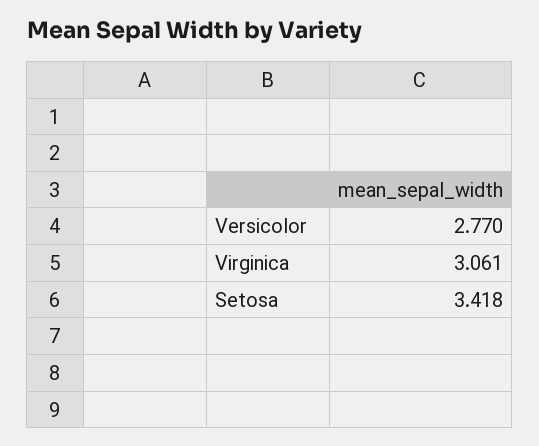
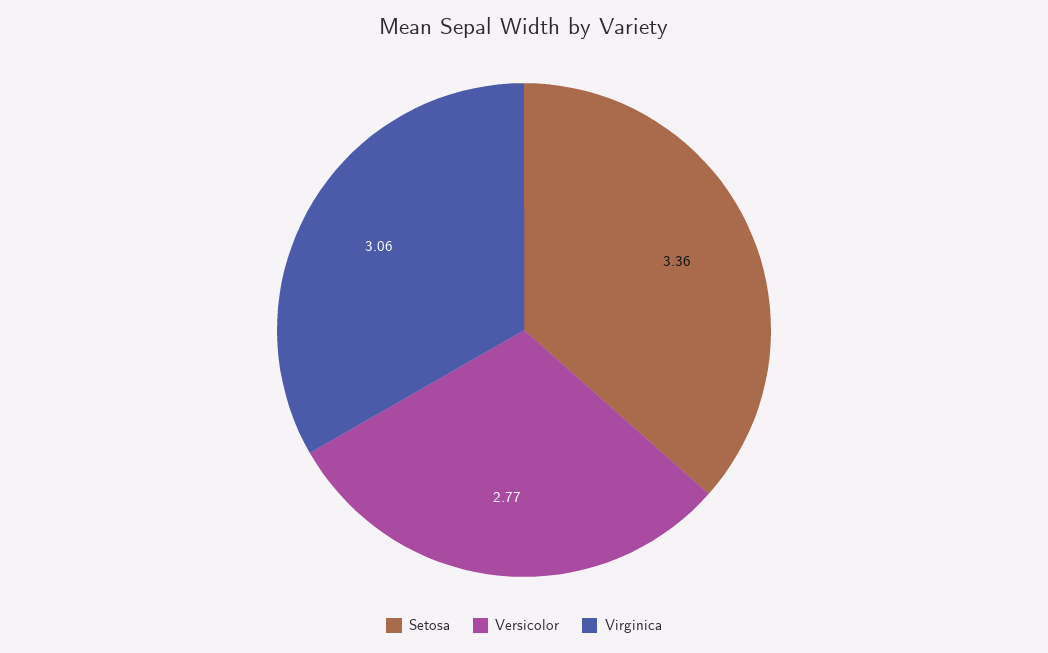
Setosa: 3.418 -> 3.36

